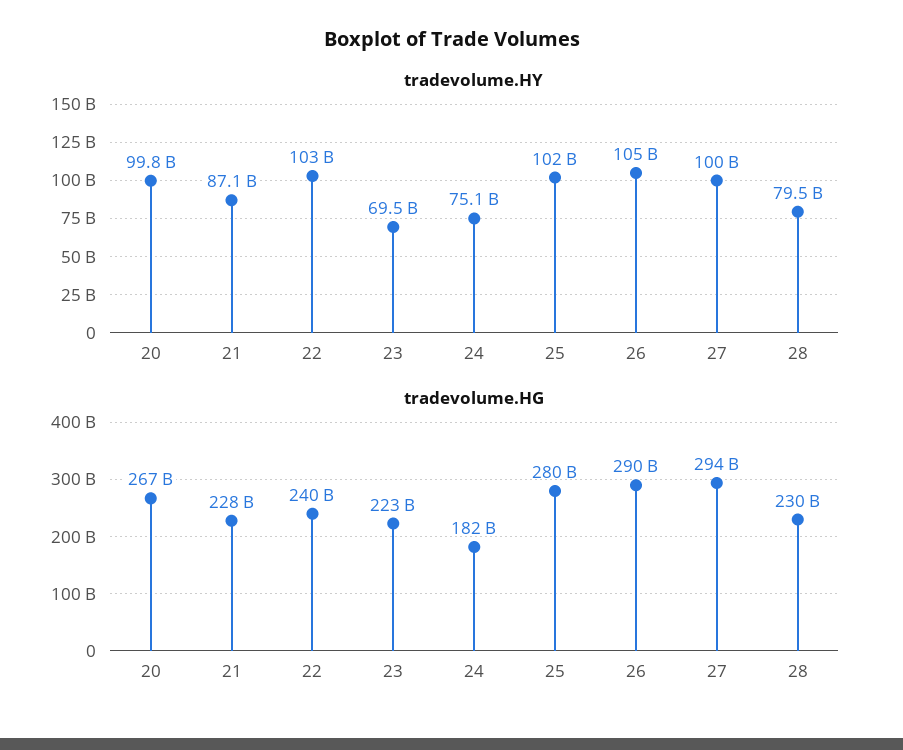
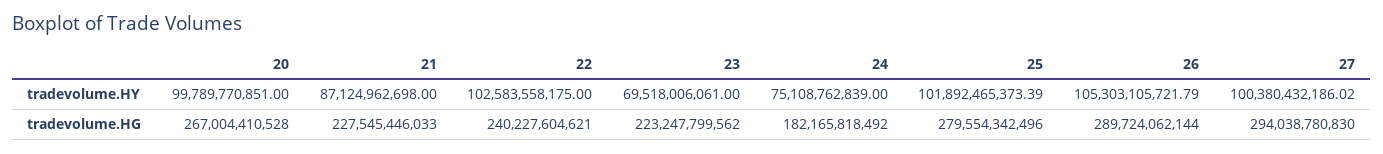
tradevolume.HY, 28: 79500000000 -> none
tradevolume.HG, 28: 230000000000 -> none

